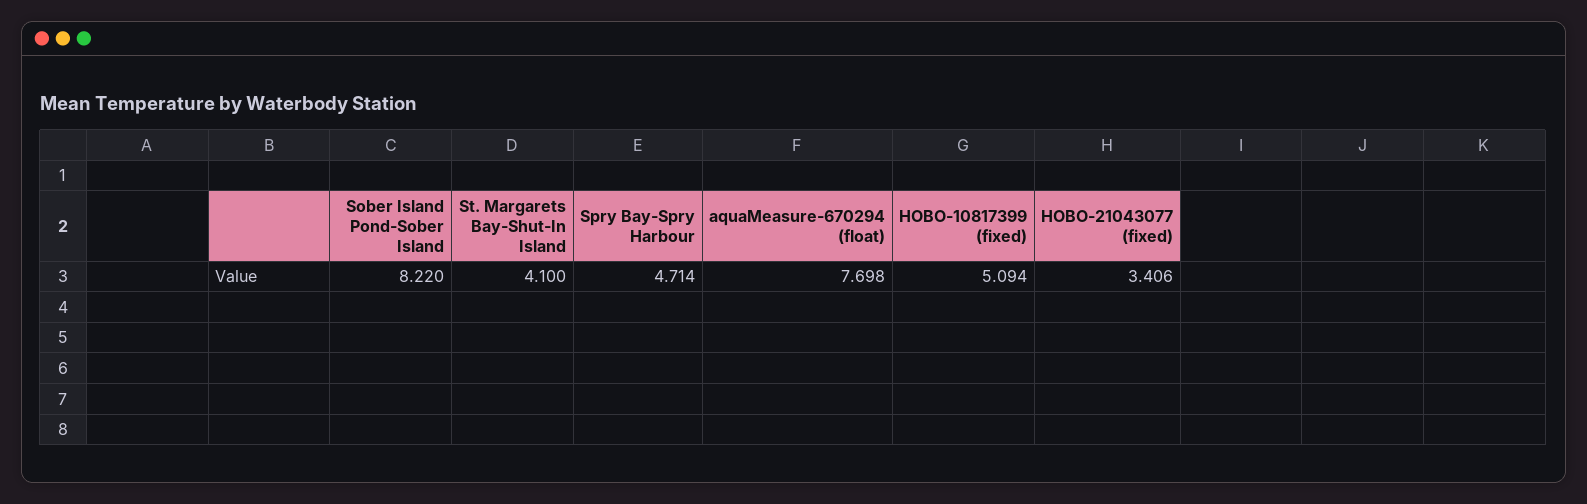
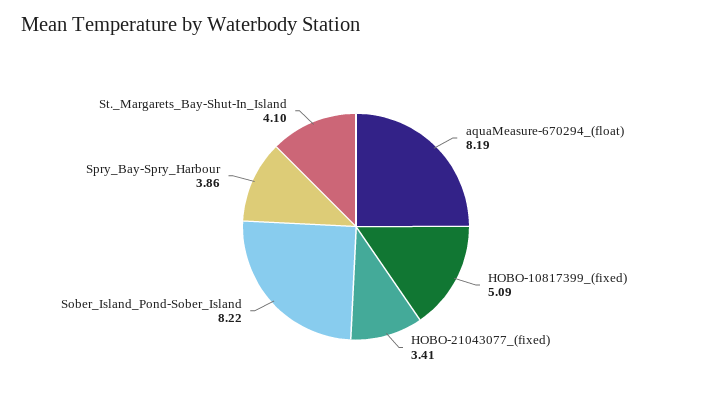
Spry Bay-Spry Harbour: 4.714 -> 3.86
aquaMeasure-670294 (float): 7.698 -> 8.19

